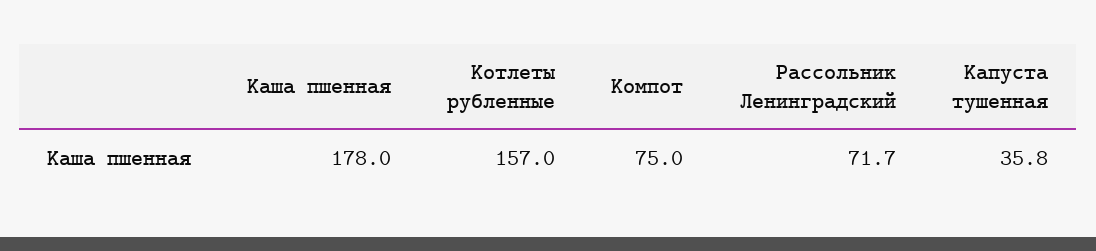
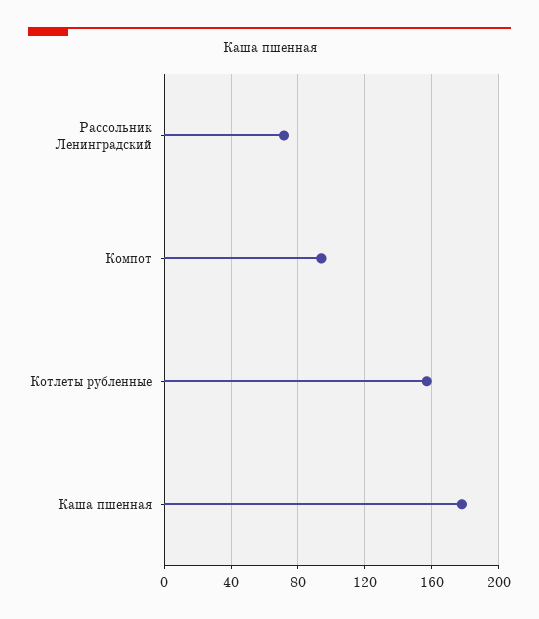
Компот: 75 -> 95
Капуста тушенная: 35.8 -> none

